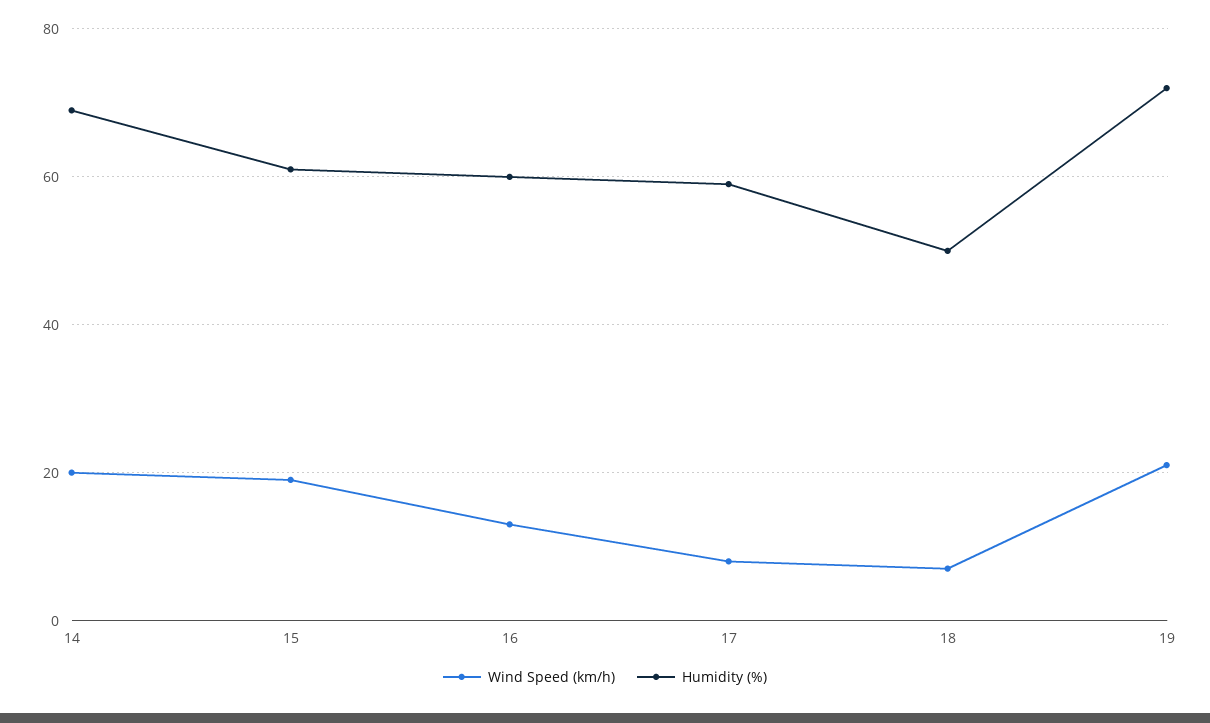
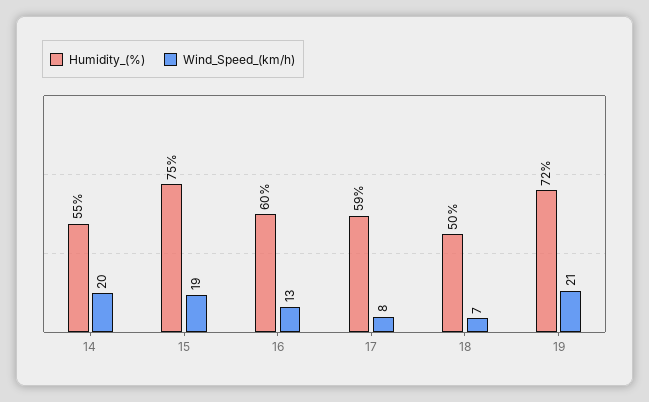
Humidity (%), 14: 70 -> 55
Humidity (%), 15: 60 -> 75

